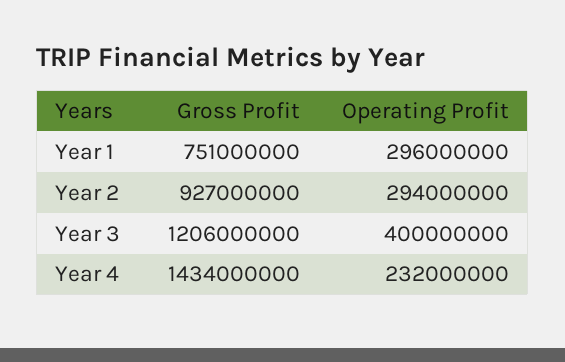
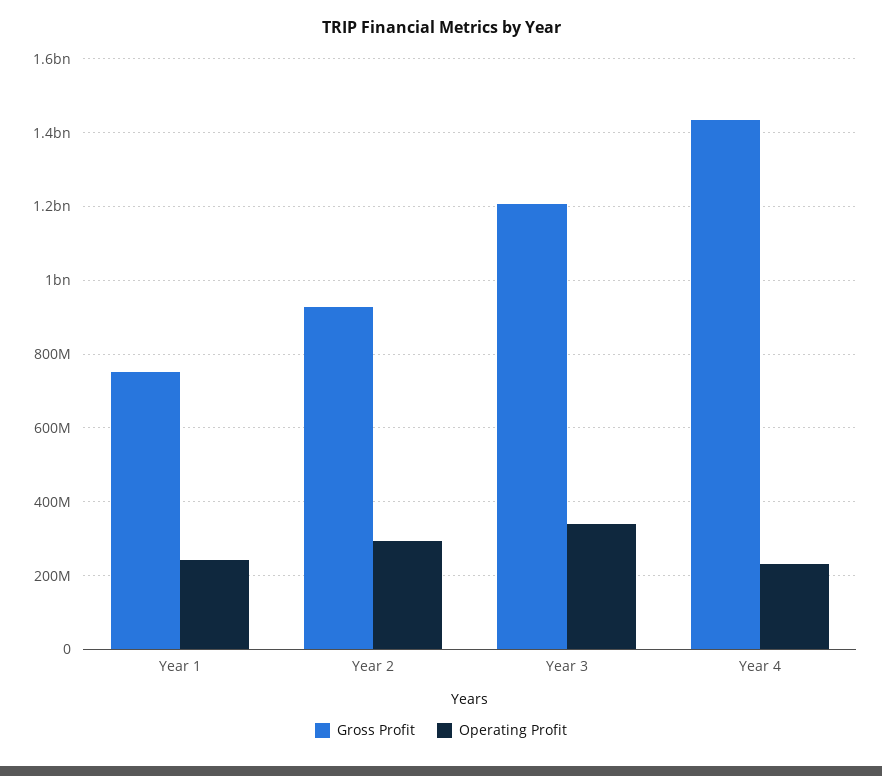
Operating Profit, Year 1: 296000000 -> 240000000
Operating Profit, Year 3: 400000000 -> 340000000

